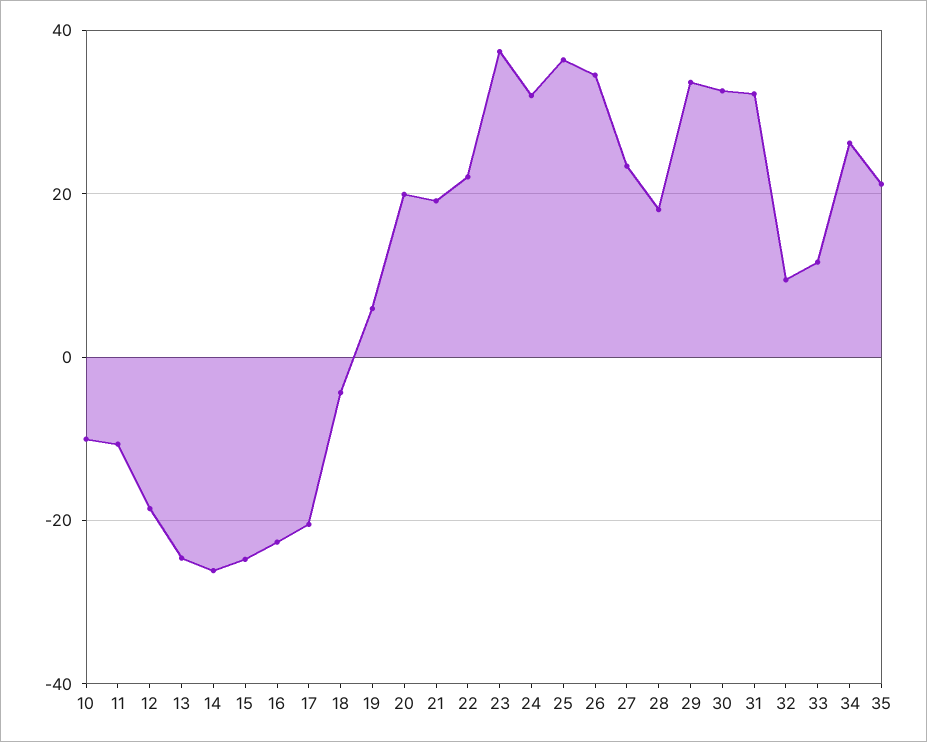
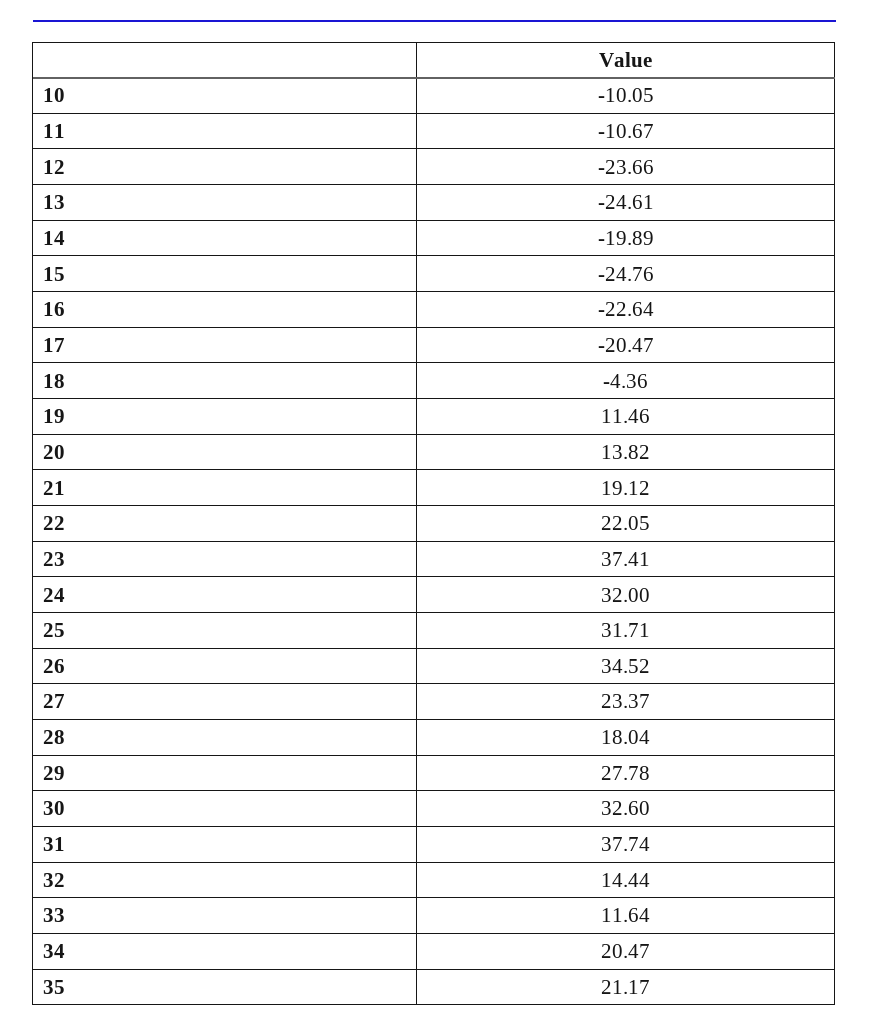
12: -18 -> -23.66
14: -26 -> -19.89
19: 6 -> 11.46
20: 20 -> 13.82
25: 36 -> 31.71
29: 34 -> 27.78
31: 32 -> 37.74
32: 10 -> 14.44
34: 26 -> 20.47

